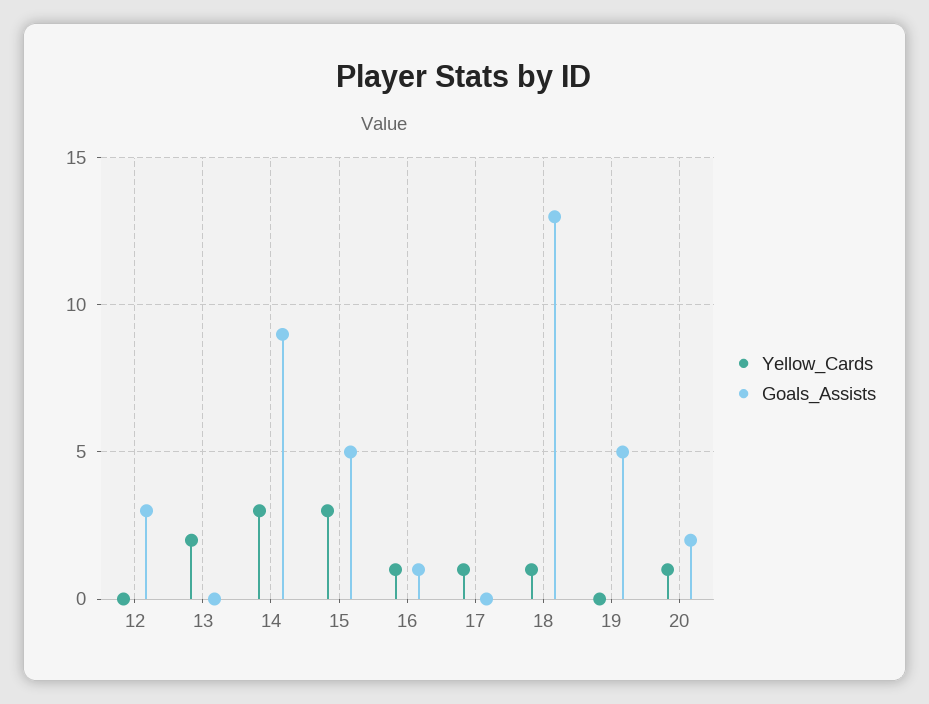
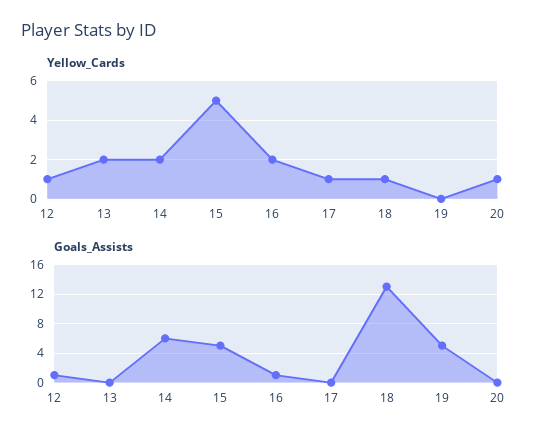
Yellow_Cards, 12: 0 -> 1
Goals_Assists, 12: 3 -> 1
Yellow_Cards, 14: 3 -> 2
Goals_Assists, 14: 9 -> 6
Yellow_Cards, 15: 3 -> 5
Yellow_Cards, 16: 1 -> 2
Goals_Assists, 20: 2 -> 0

